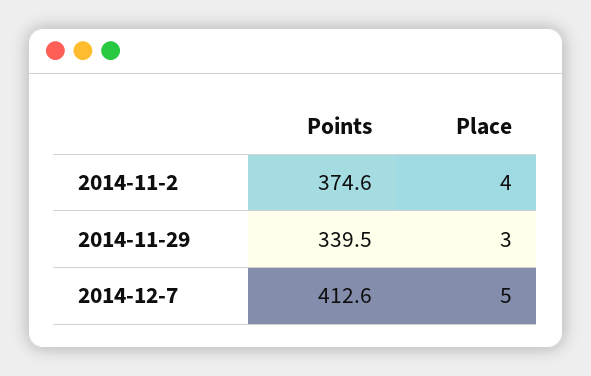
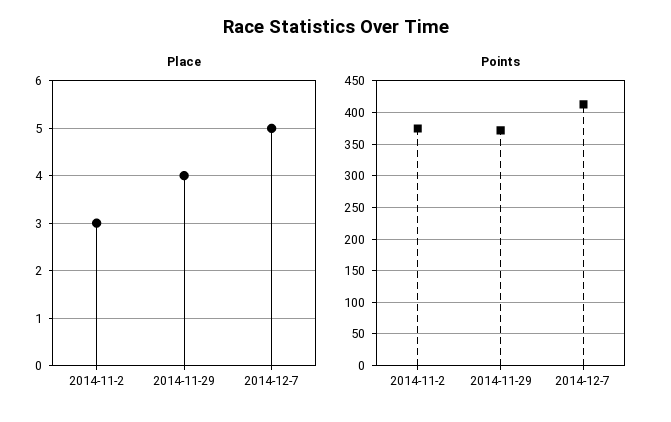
Place, 2014-11-2: 4 -> 3
Points, 2014-11-29: 339.5 -> 370
Place, 2014-11-29: 3 -> 4

